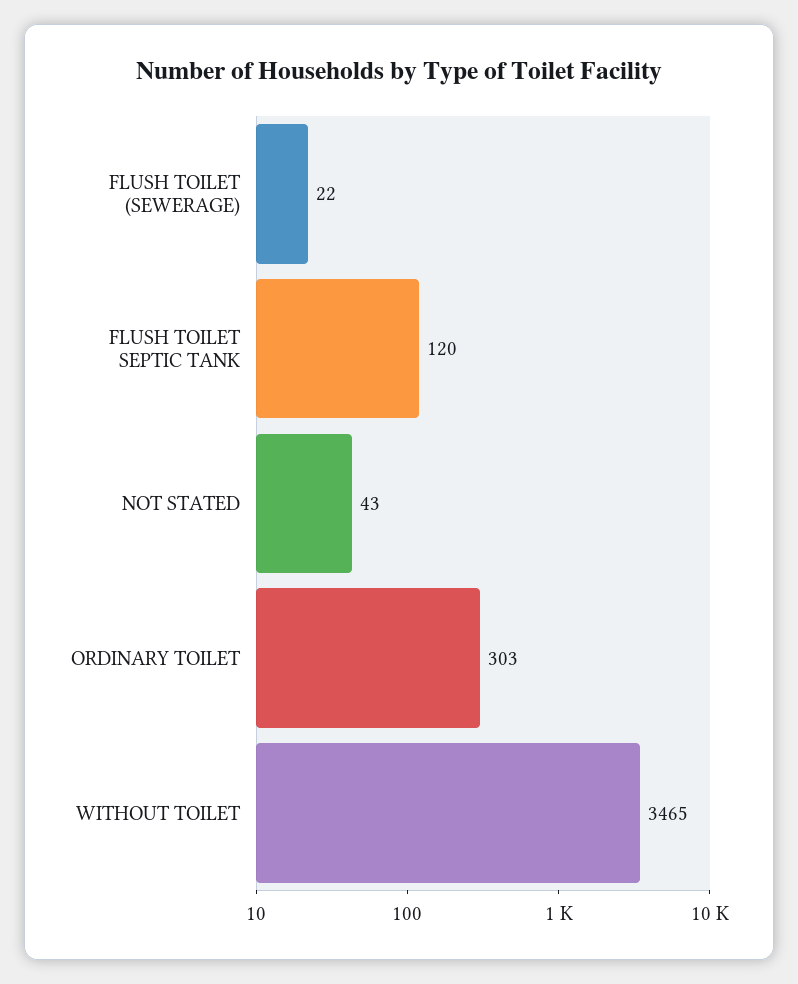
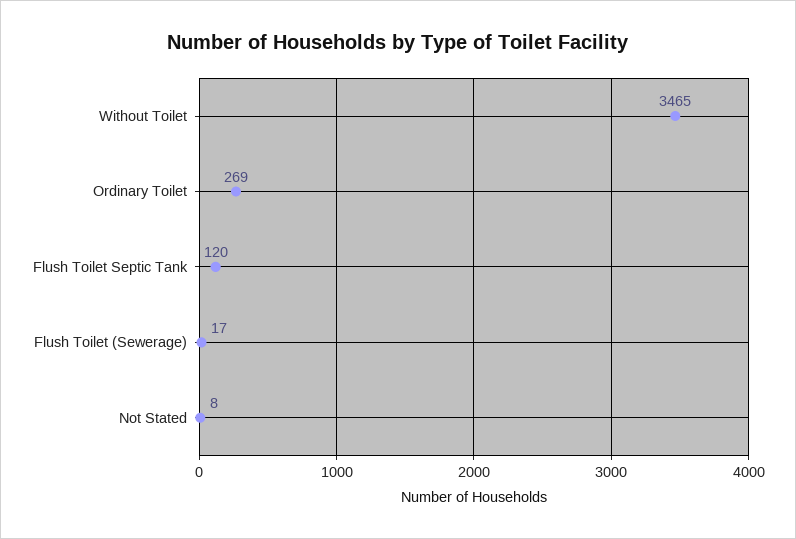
FLUSH TOILET (SEWERAGE): 22 -> 17
NOT STATED: 43 -> 8
ORDINARY TOILET: 303 -> 269

